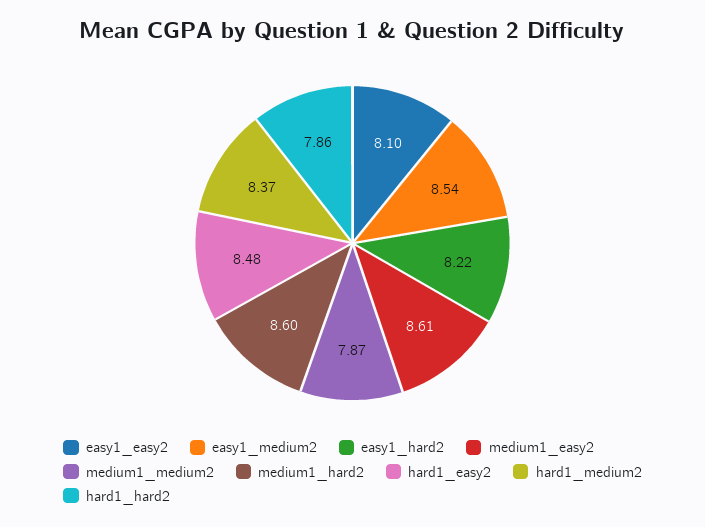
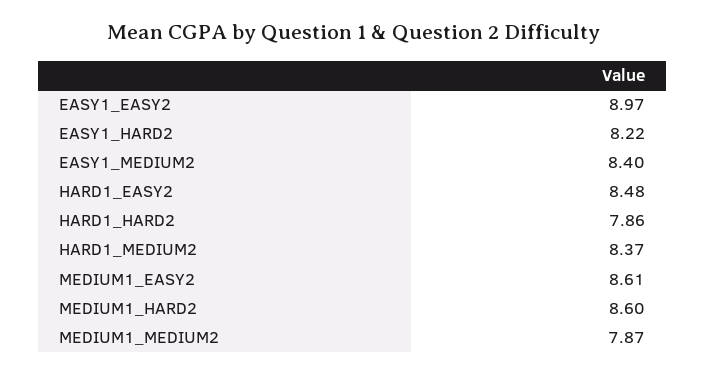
easy1_easy2: 8.1 -> 8.97
easy1_medium2: 8.54 -> 8.4

